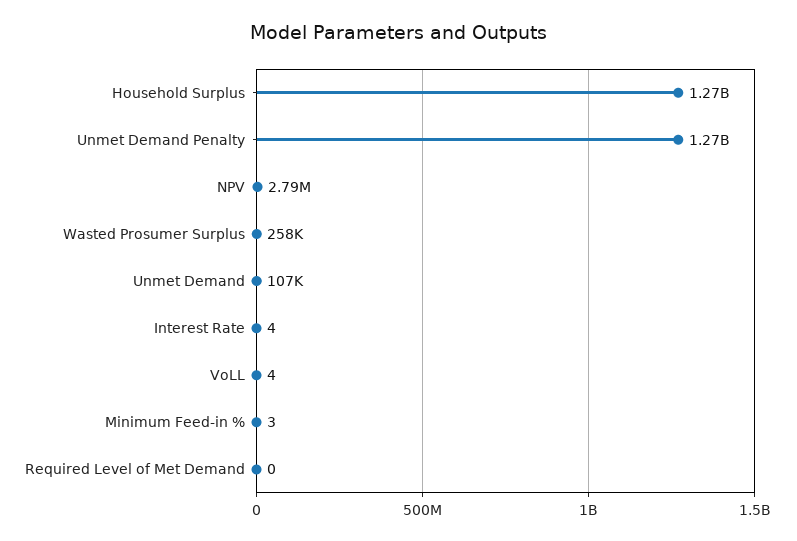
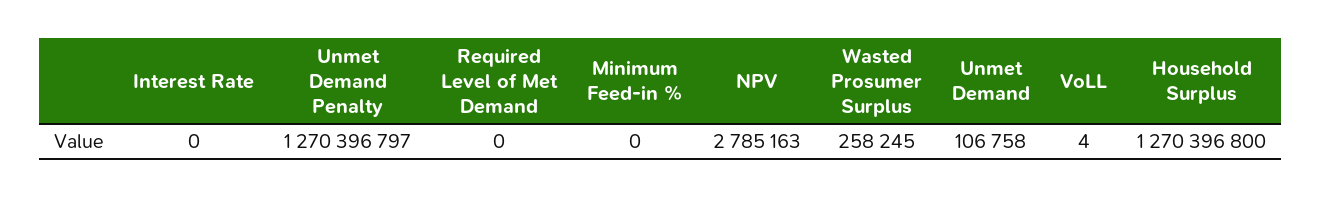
Interest Rate: 4 -> 0
Minimum Feed-in %: 3 -> 0

